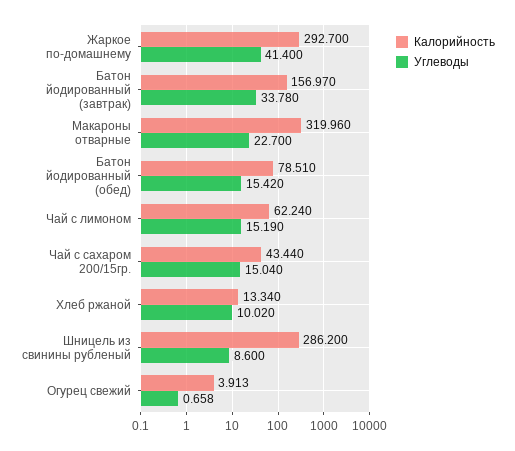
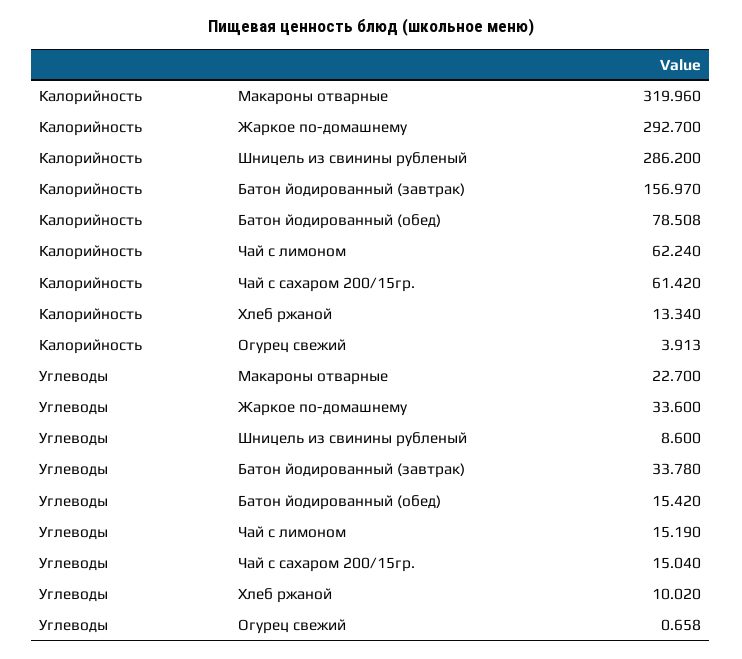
Углеводы, Жаркое по-домашнему: 41.4 -> 33.6
Калорийность, Батон йодированный (обед): 78.51 -> 78.508
Калорийность, Чай с сахаром 200/15гр.: 43.44 -> 61.42

